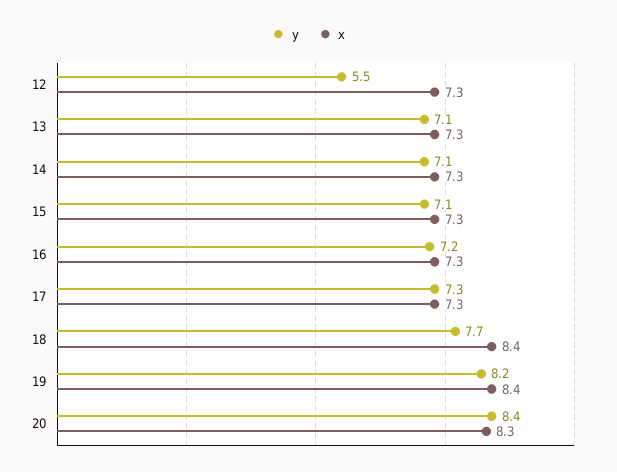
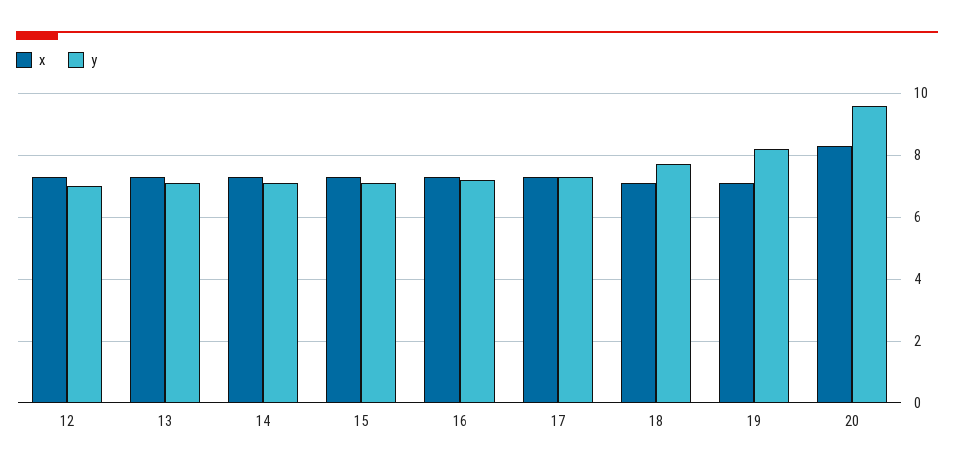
y, 12: 5.5 -> 7
x, 18: 8.4 -> 7
x, 19: 8.4 -> 7
y, 20: 8.4 -> 9.5

